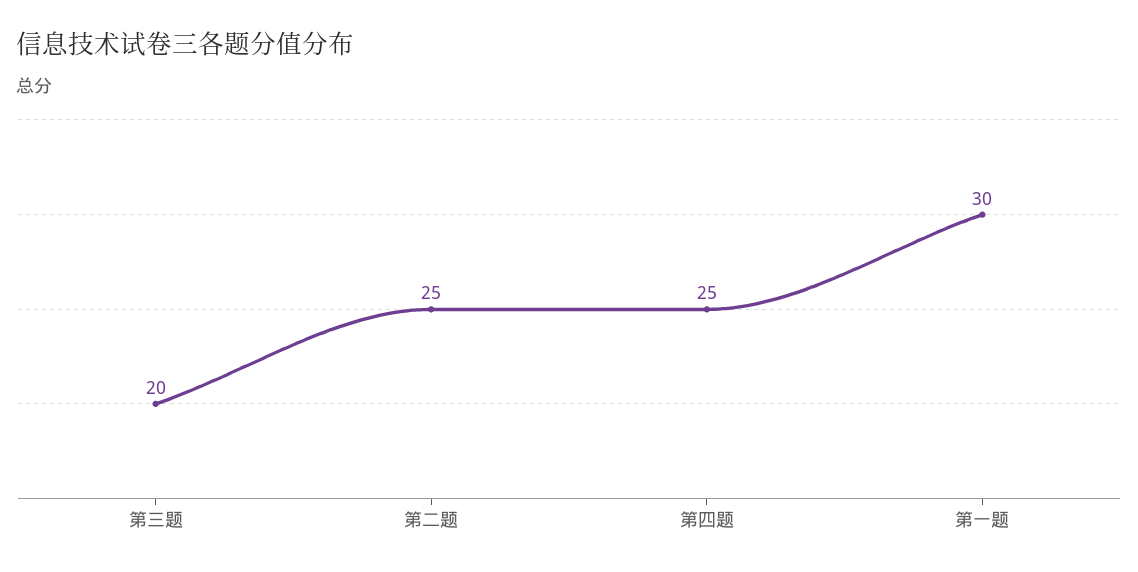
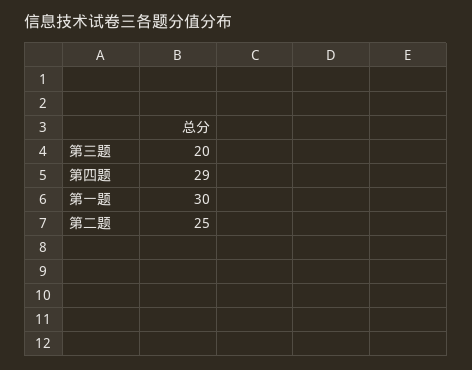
第四题: 25 -> 29

